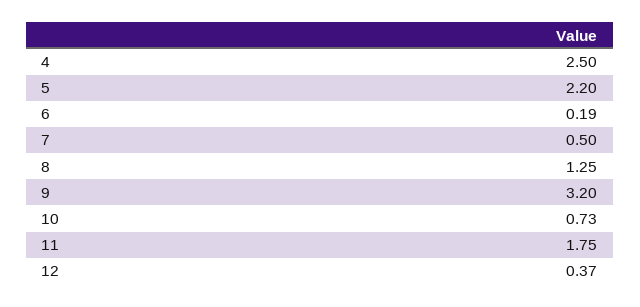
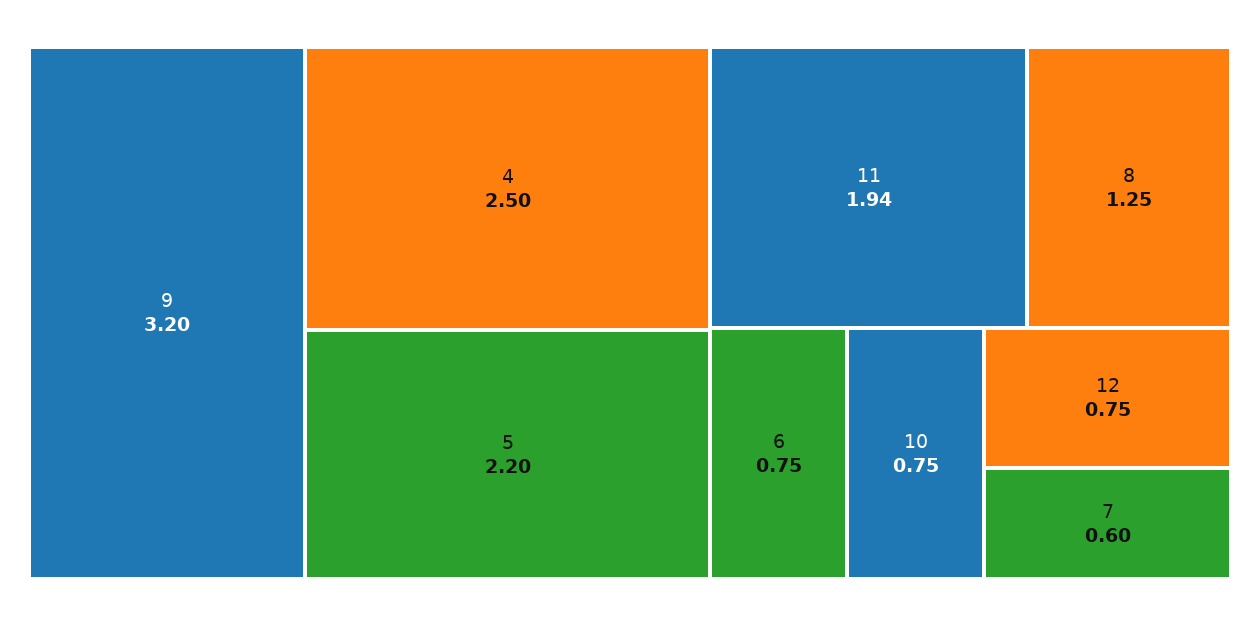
6: 0.19 -> 0.75
7: 0.5 -> 0.6
10: 0.73 -> 0.75
11: 1.75 -> 1.94
12: 0.37 -> 0.75

